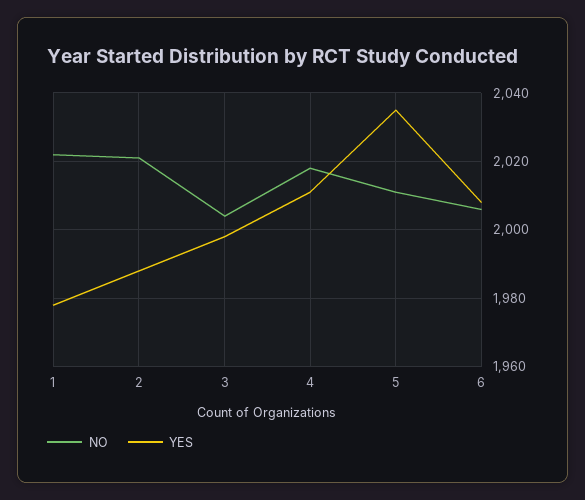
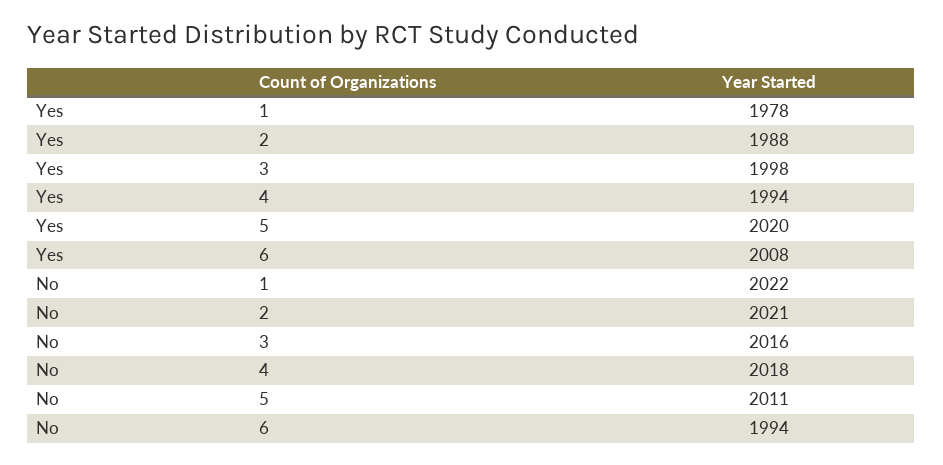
NO, 3: 2005 -> 2016
YES, 4: 2010 -> 1994
YES, 5: 2035 -> 2020
NO, 6: 2005 -> 1994

